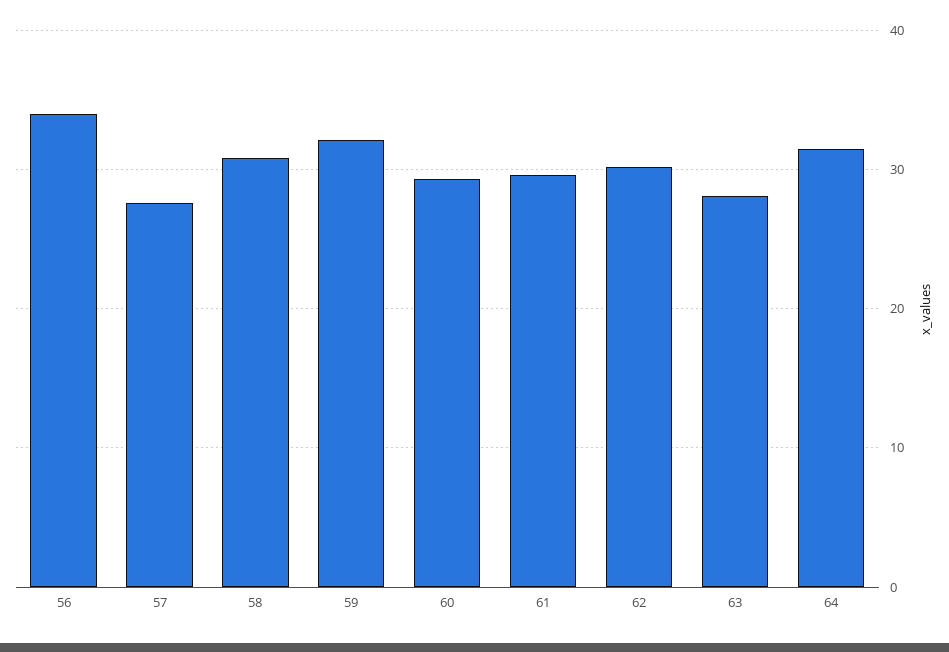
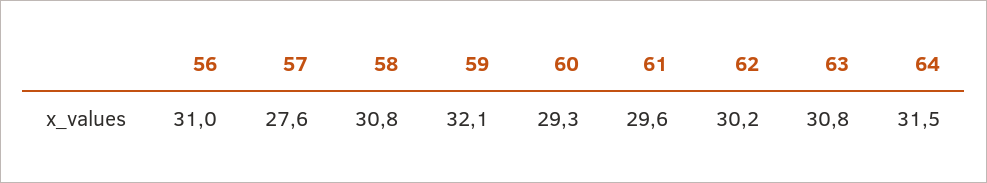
56: 34 -> 31
63: 28 -> 30.8

